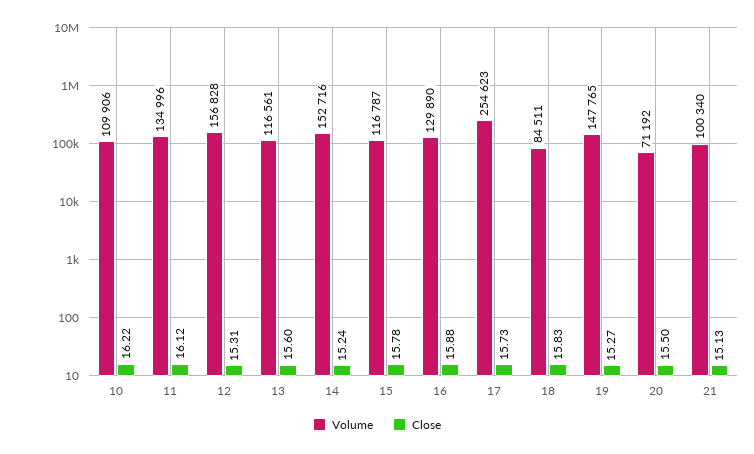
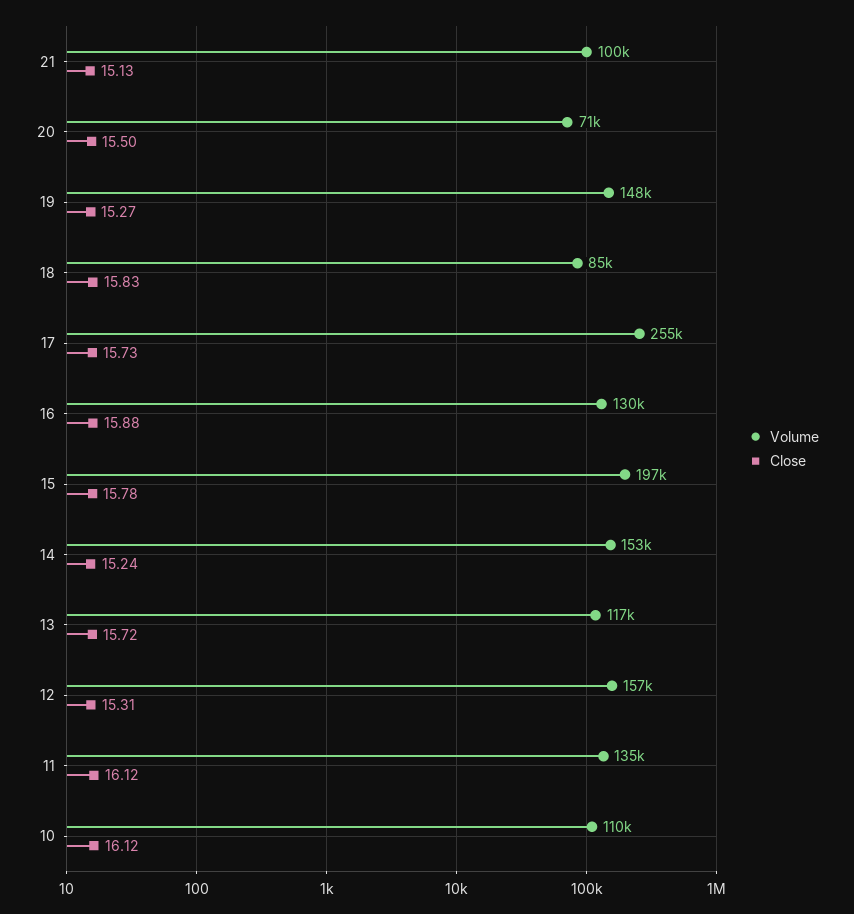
Close, 10: 16.22 -> 16.12
Close, 13: 15.6 -> 15.72
Volume, 15: 116787 -> 197000

